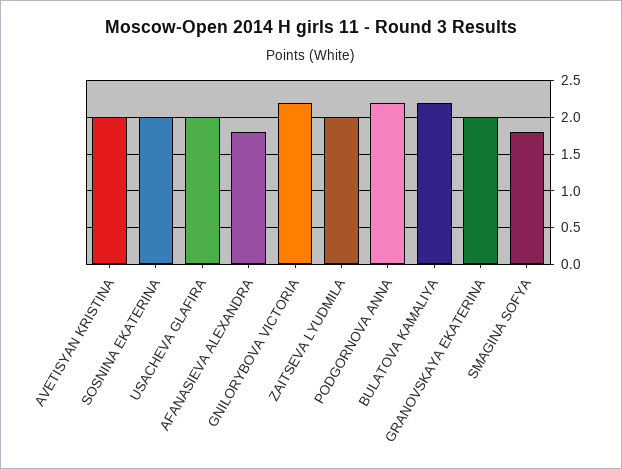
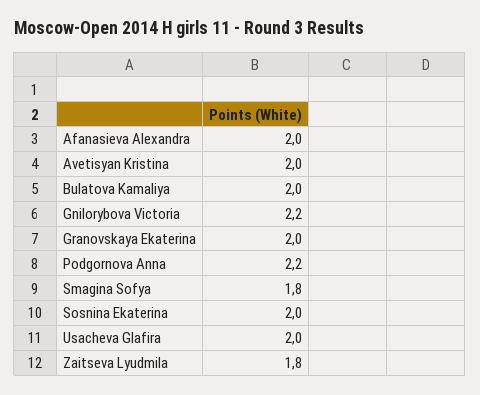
AFANASIEVA ALEXANDRA: 1.8 -> 2
ZAITSEVA LYUDMILA: 2 -> 1.8
BULATOVA KAMALIYA: 2.2 -> 2

